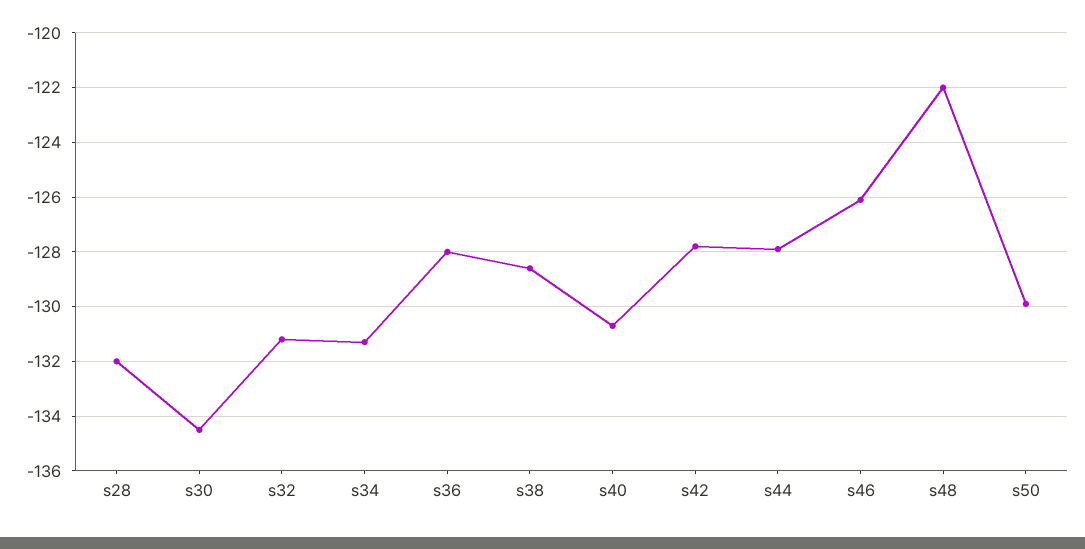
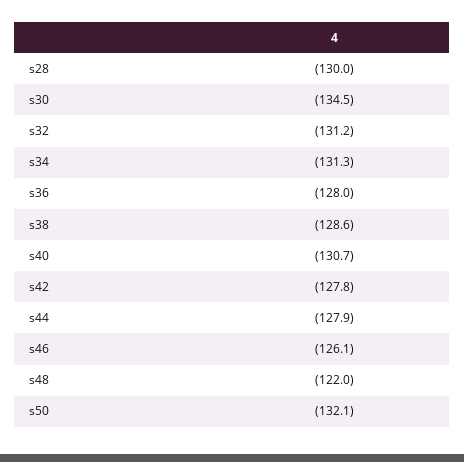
s28: -132 -> -130
s50: -130 -> -132.1

